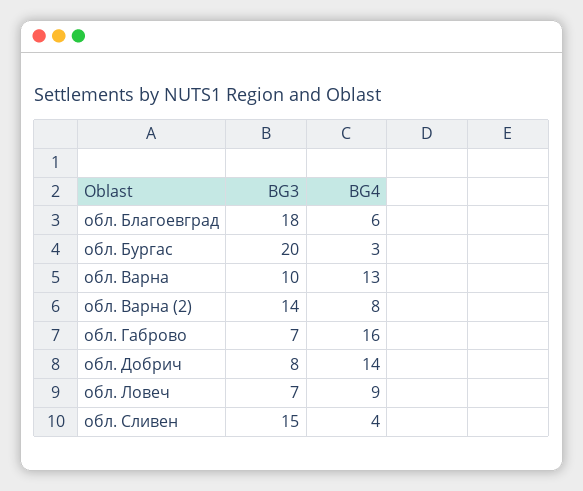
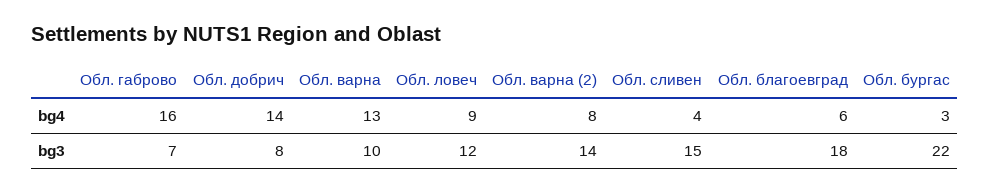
BG3, обл. Бургас: 20 -> 22
BG3, обл. Ловеч: 7 -> 12

